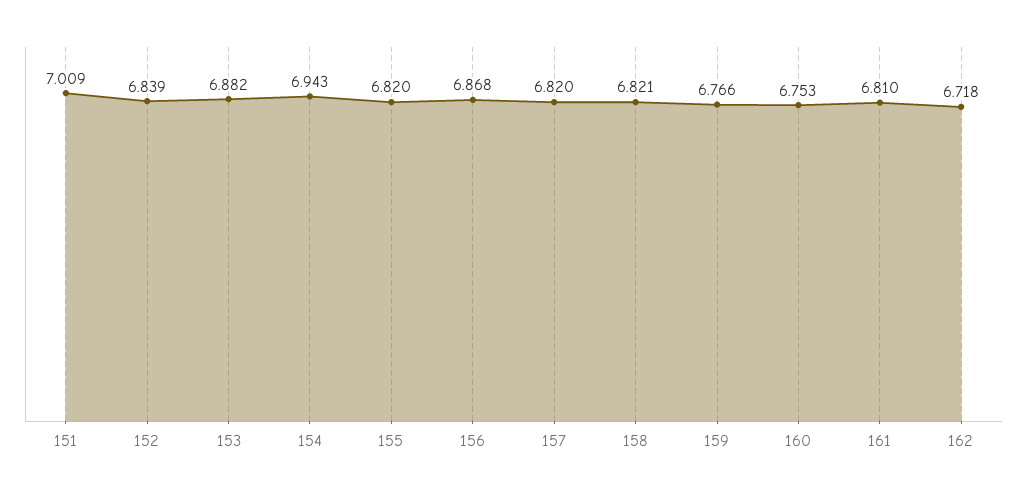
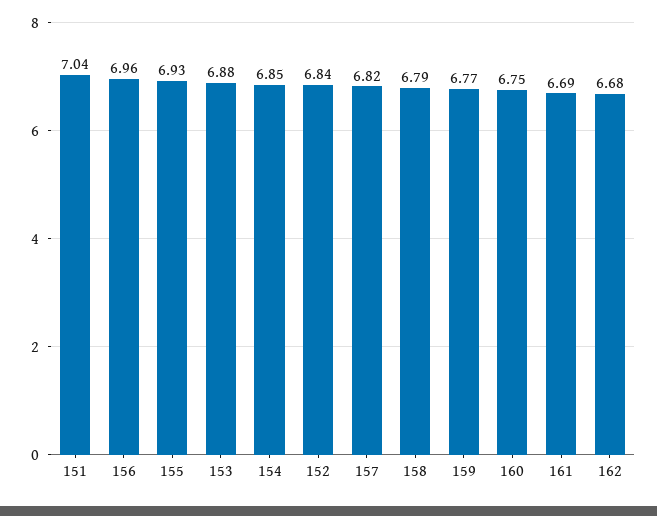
151: 7.009 -> 7.04
154: 6.943 -> 6.85
155: 6.82 -> 6.93
156: 6.868 -> 6.96
158: 6.821 -> 6.79
161: 6.81 -> 6.69
162: 6.718 -> 6.68

